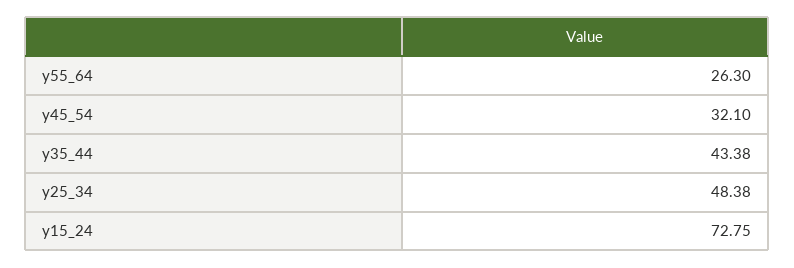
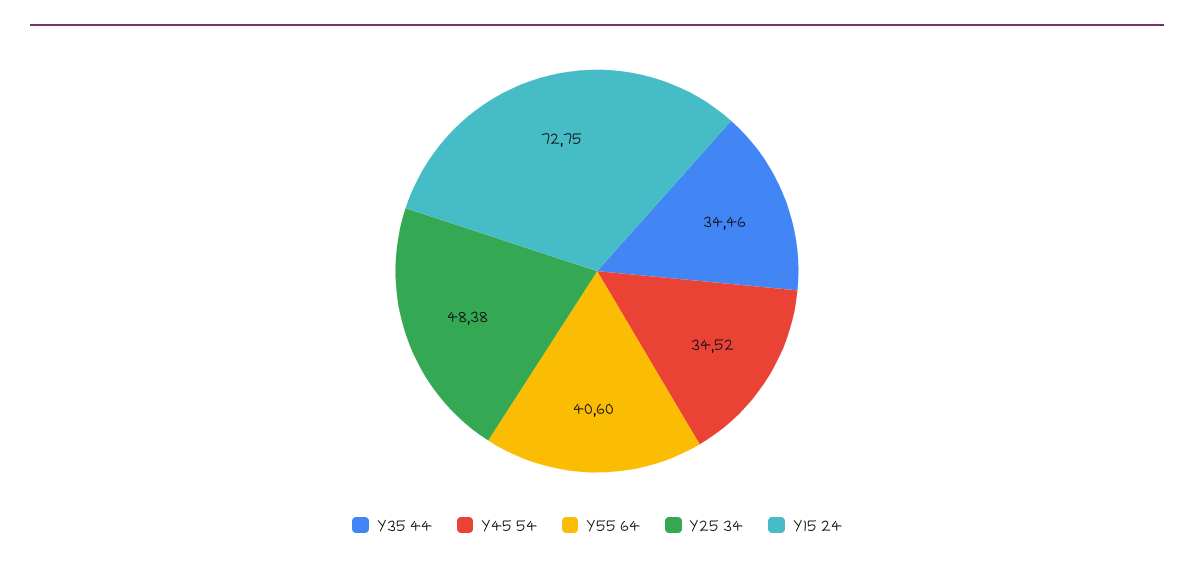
y55_64: 26.3 -> 40.6
y45_54: 32.1 -> 34.52
y35_44: 43.38 -> 34.46

